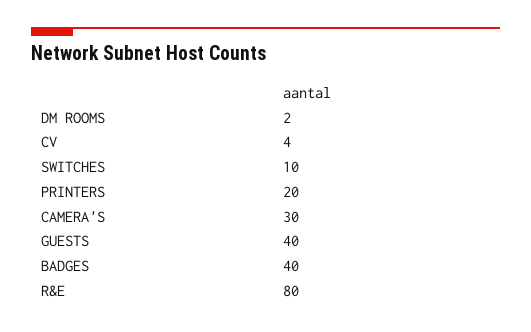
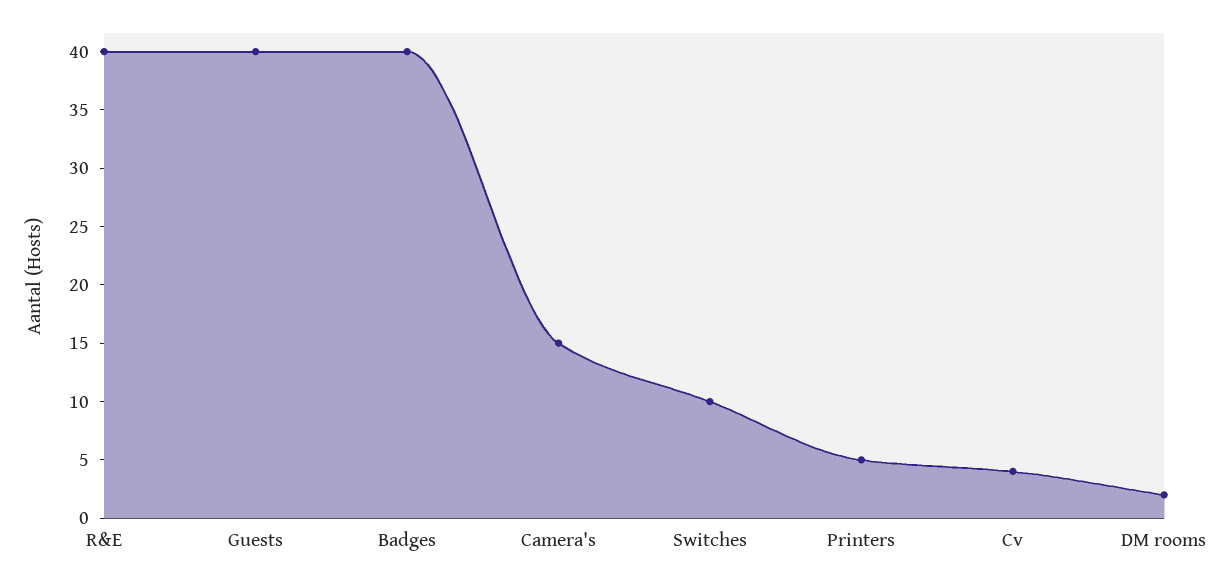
PRINTERS: 20 -> 5
CAMERA'S: 30 -> 15
R&E: 80 -> 40

